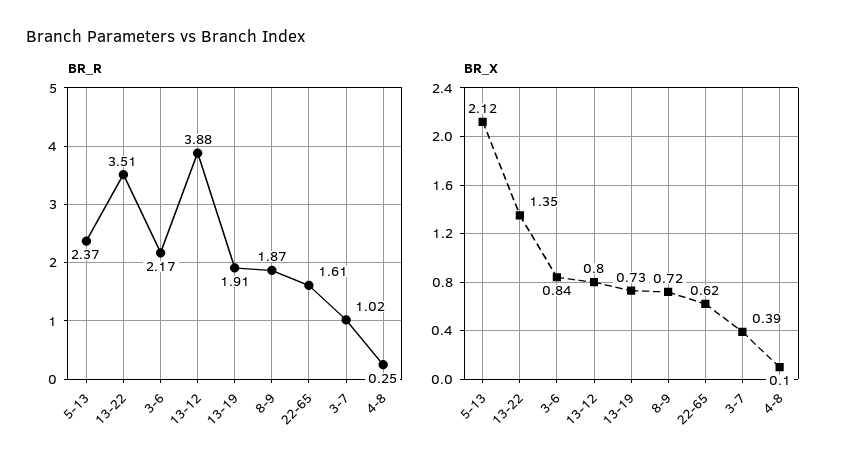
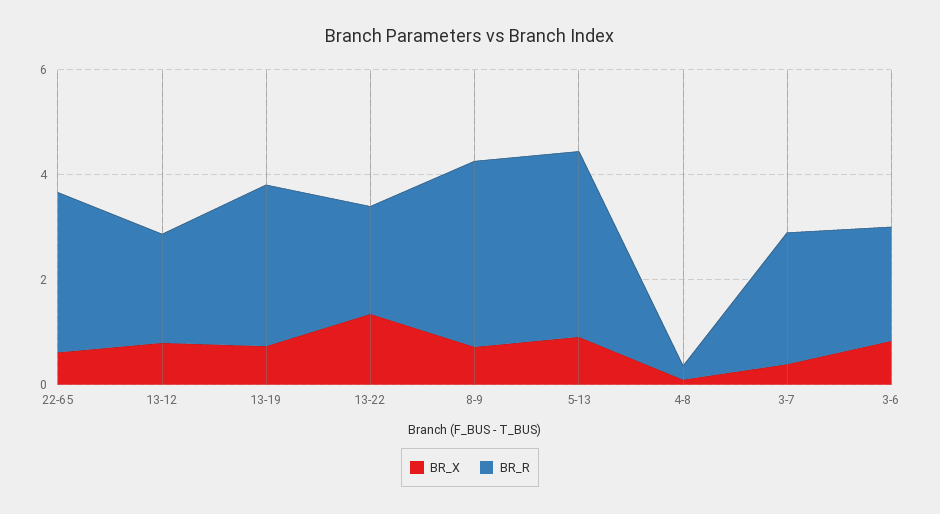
BR_R, 5-13: 2.37 -> 3.5
BR_R, 13-22: 3.51 -> 2
BR_R, 13-12: 3.88 -> 2
BR_R, 13-19: 1.91 -> 3
BR_R, 8-9: 1.87 -> 3.5
BR_R, 22-65: 1.61 -> 3
BR_R, 3-7: 1.02 -> 2.5
BR_X, 5-13: 2.12 -> 1

